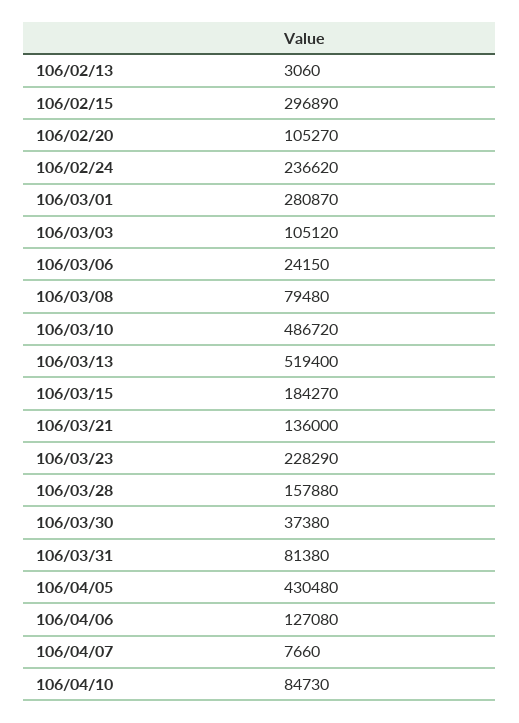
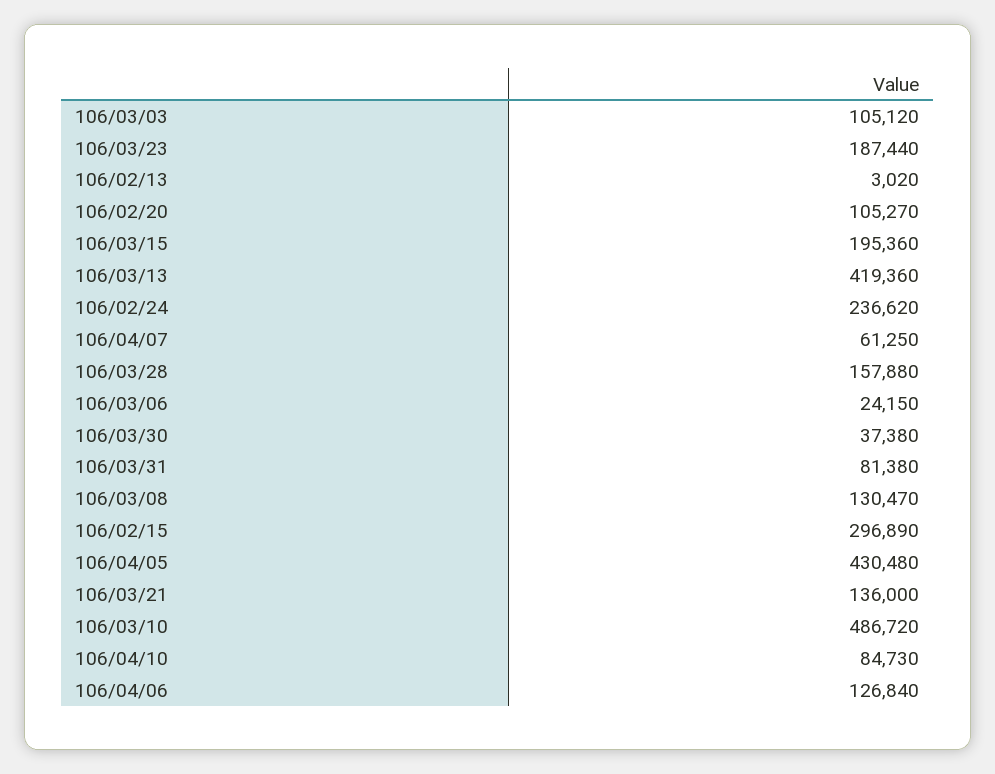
106/02/13: 3060 -> 3020
106/03/01: 280870 -> none
106/03/08: 79480 -> 130470
106/03/13: 519400 -> 419360
106/03/15: 184270 -> 195360
106/03/23: 228290 -> 187440
106/04/06: 127080 -> 126840
106/04/07: 7660 -> 61250

